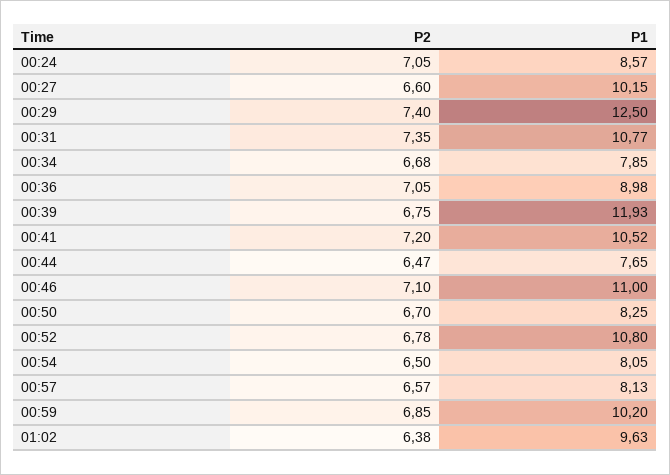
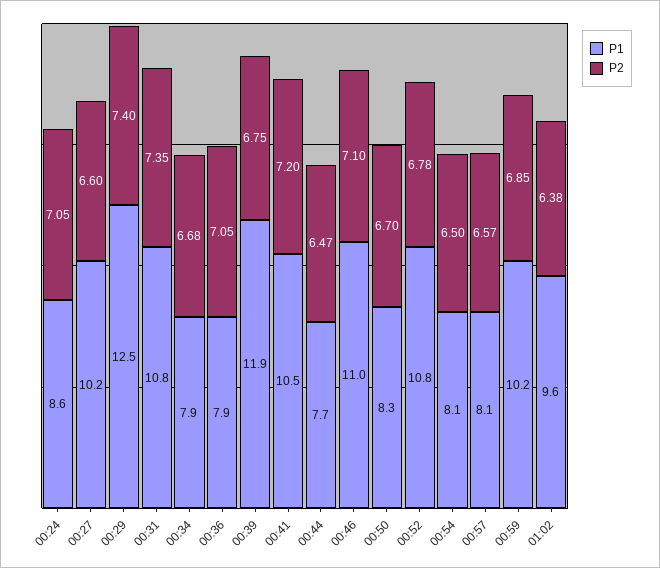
P1, 00:36: 8.98 -> 7.9

